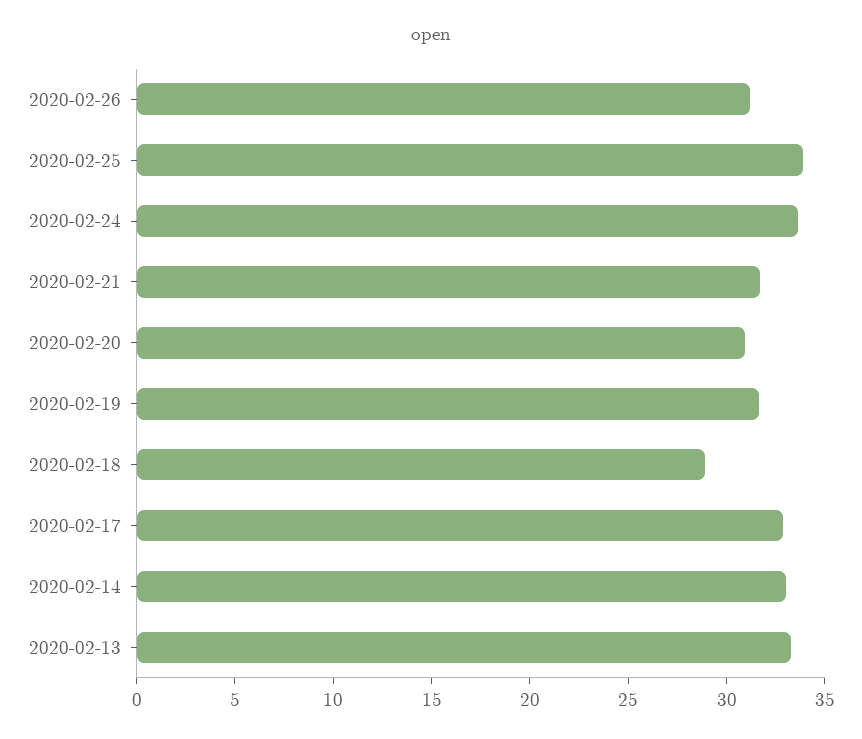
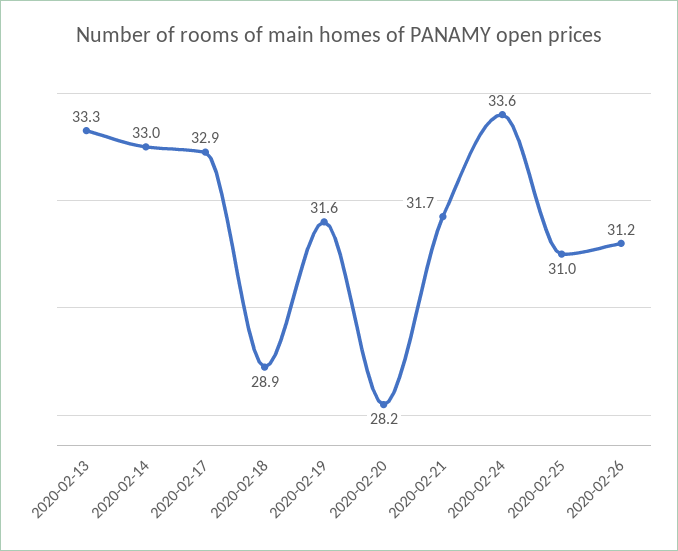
2020-02-25: 34 -> 31
2020-02-20: 31 -> 28.2

